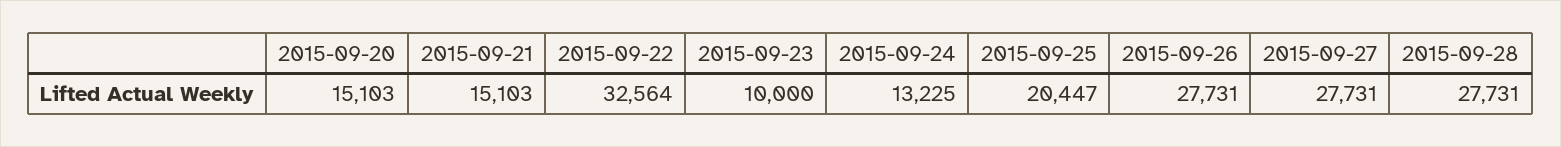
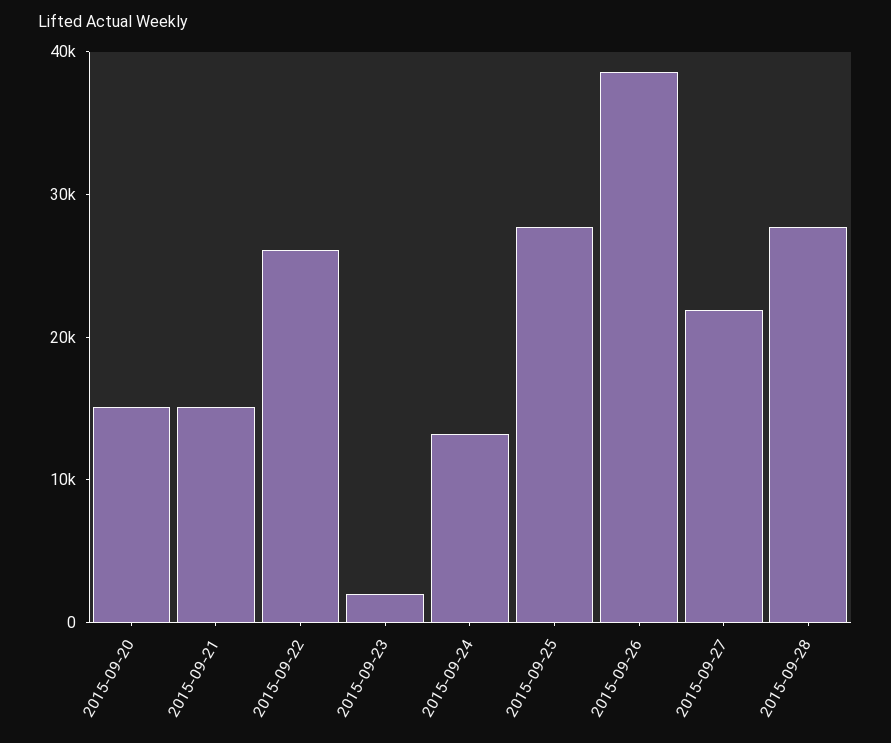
2015-09-22: 32564 -> 26000
2015-09-23: 10000 -> 2000
2015-09-25: 20447 -> 28000
2015-09-26: 27731 -> 38000
2015-09-27: 27731 -> 22000

